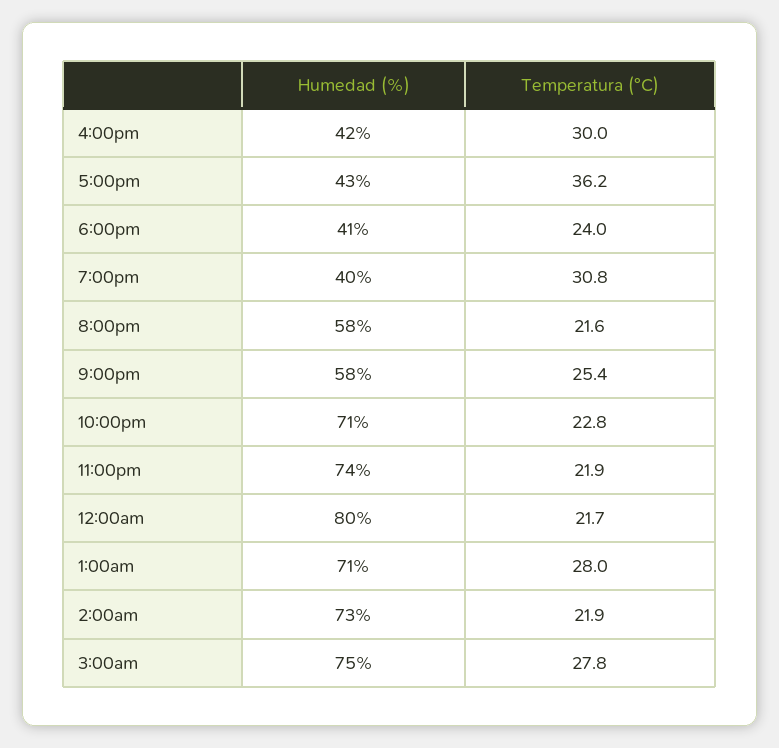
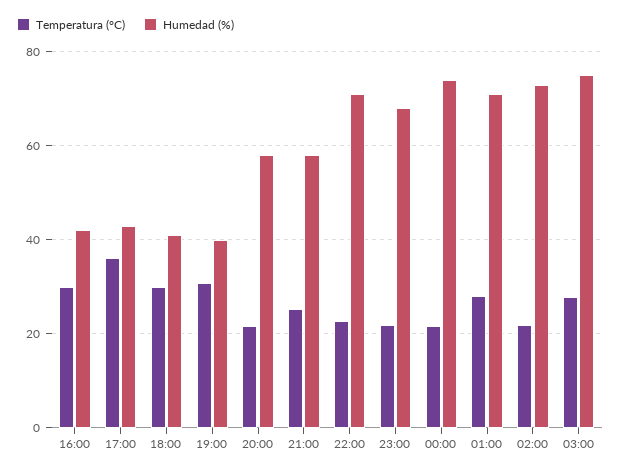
Temperatura (°C), 6:00pm: 24 -> 30
Humedad (%), 11:00pm: 74 -> 68
Humedad (%), 12:00am: 80 -> 74

